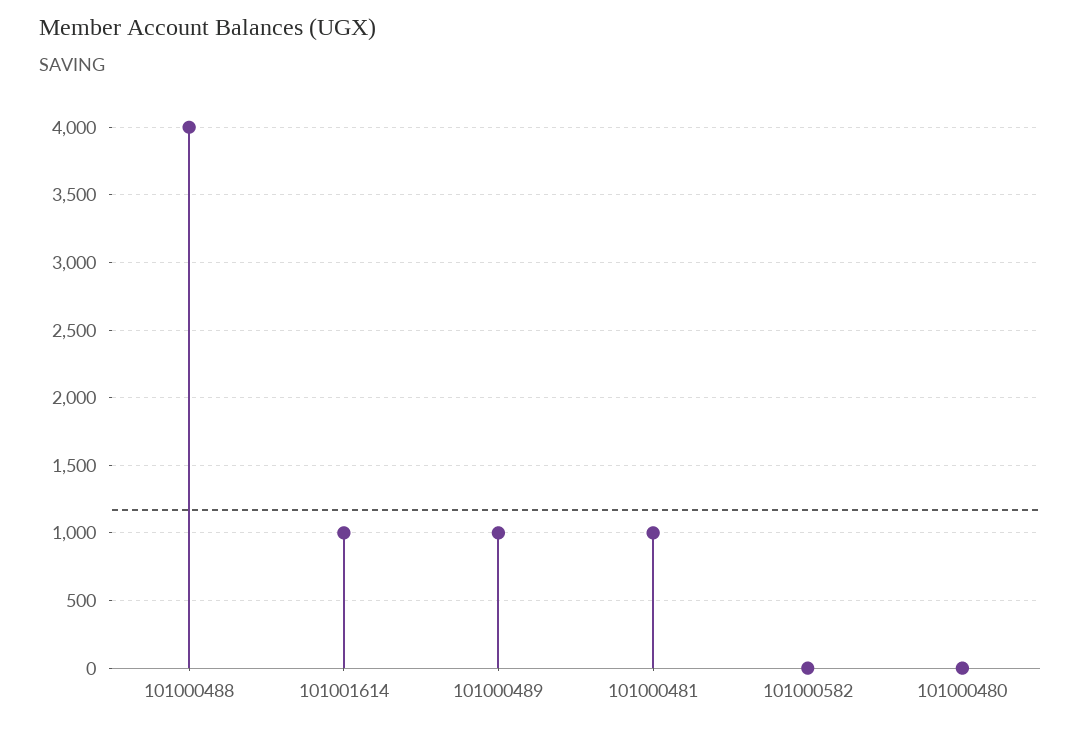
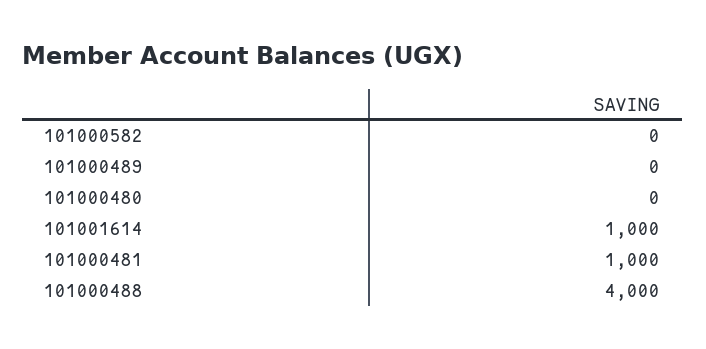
101000489: 1000 -> 0

